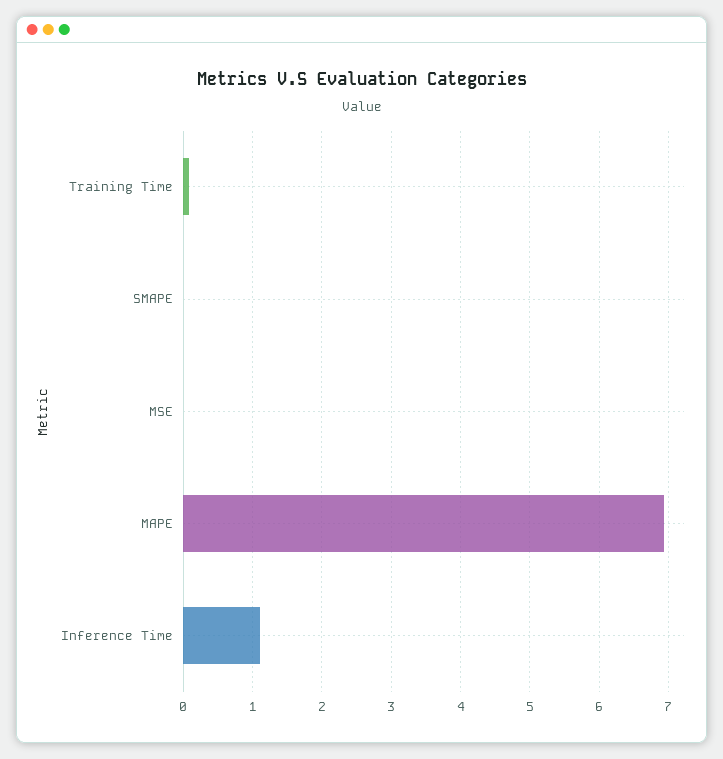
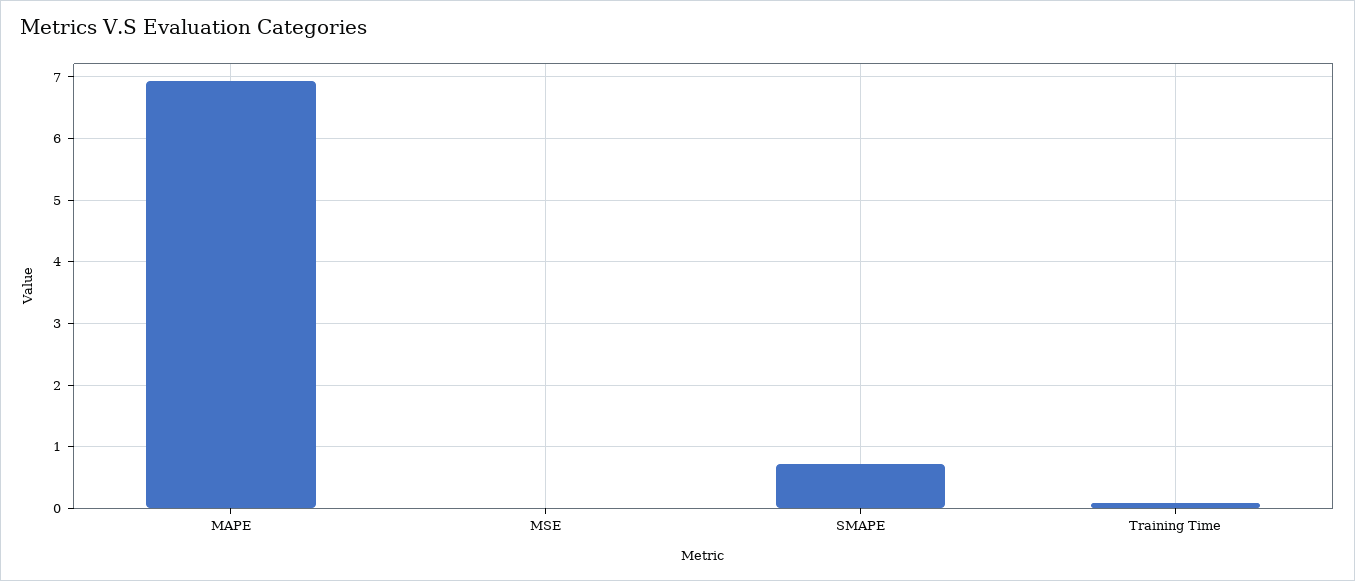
SMAPE: 0 -> 0.7
Inference Time: 1.1 -> none

